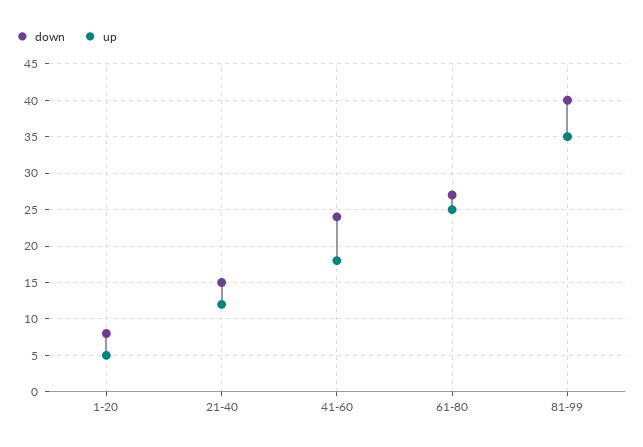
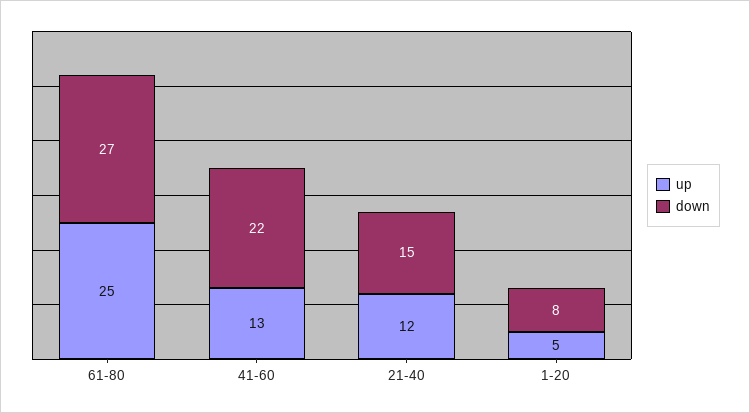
down, 41-60: 24 -> 22
up, 41-60: 18 -> 13
down, 81-99: 40 -> none
up, 81-99: 35 -> none

